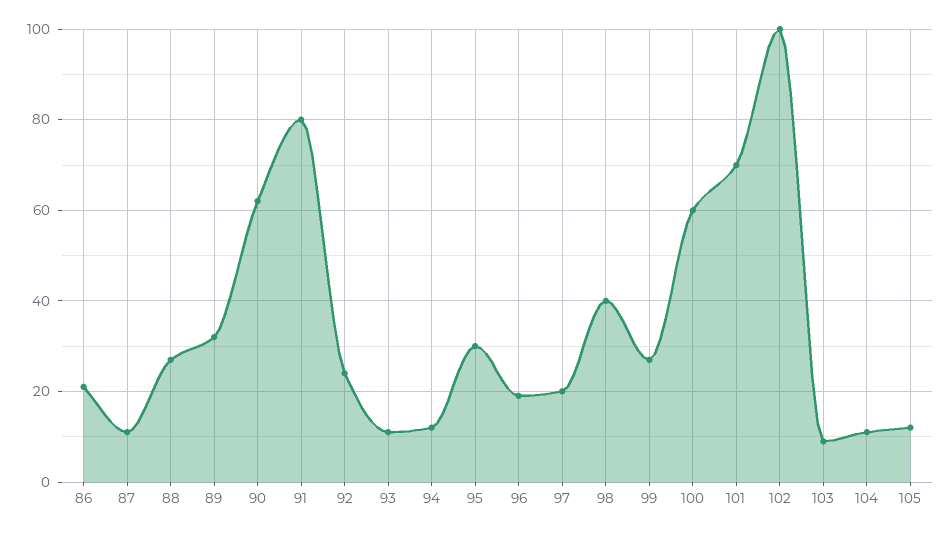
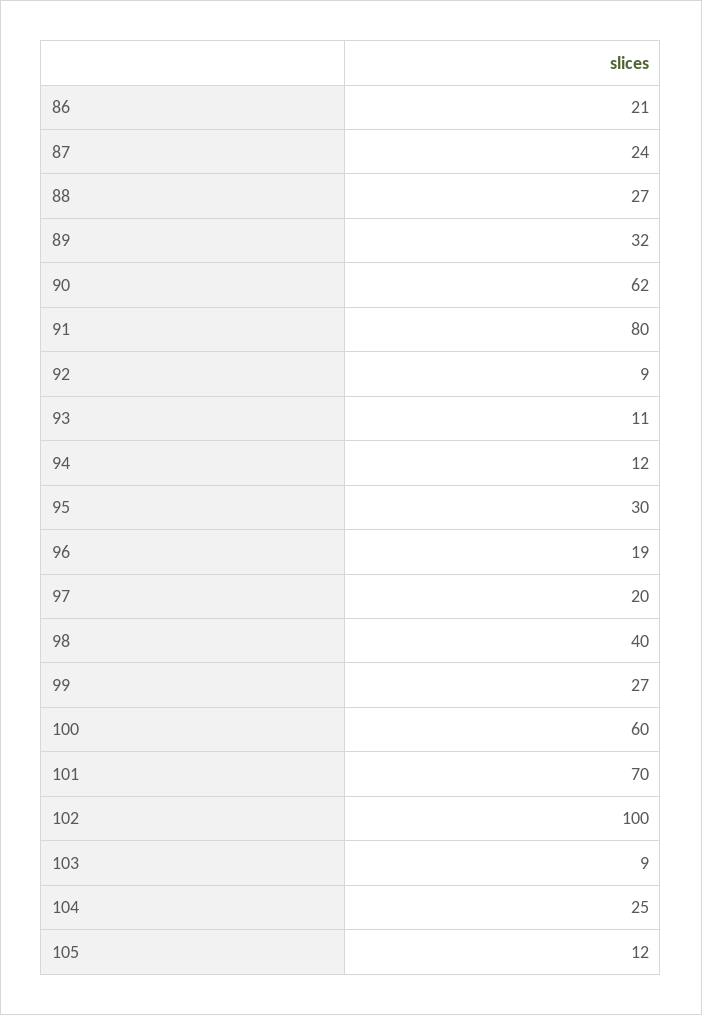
87: 10 -> 24
92: 25 -> 9
104: 10 -> 25

